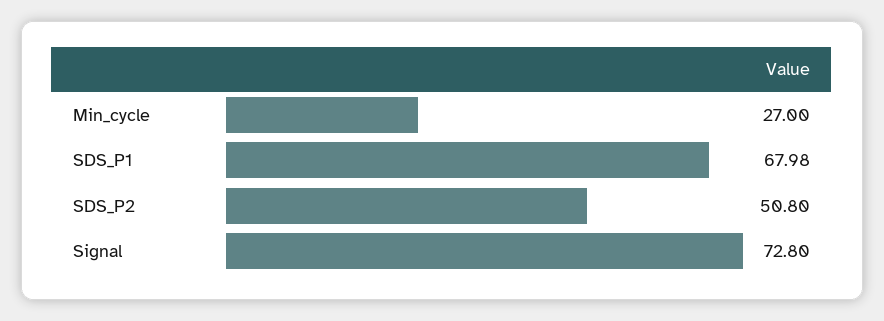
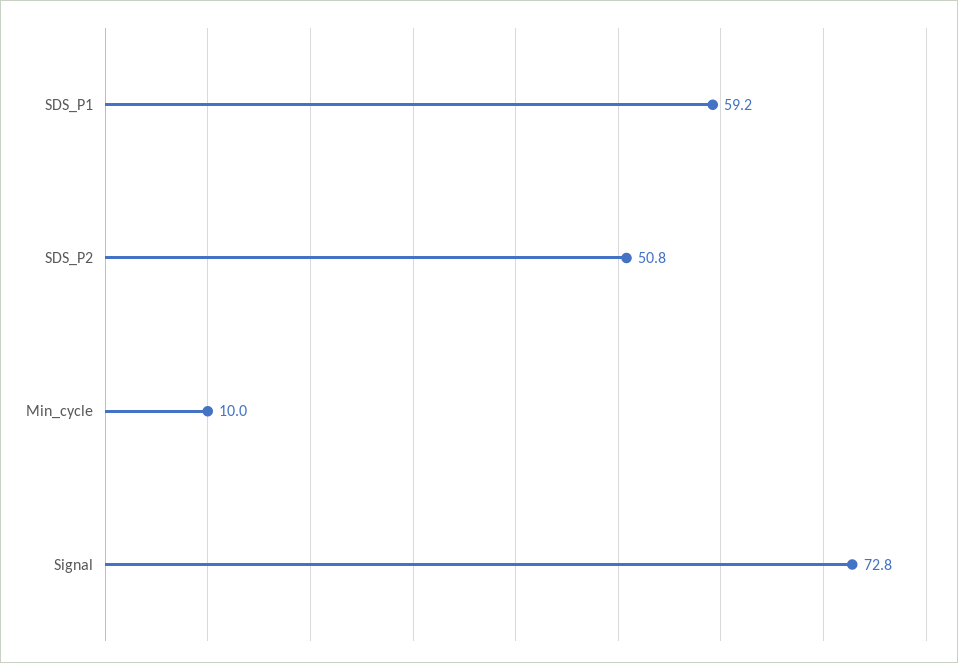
Min_cycle: 27 -> 10
SDS_P1: 67.98 -> 59.2

